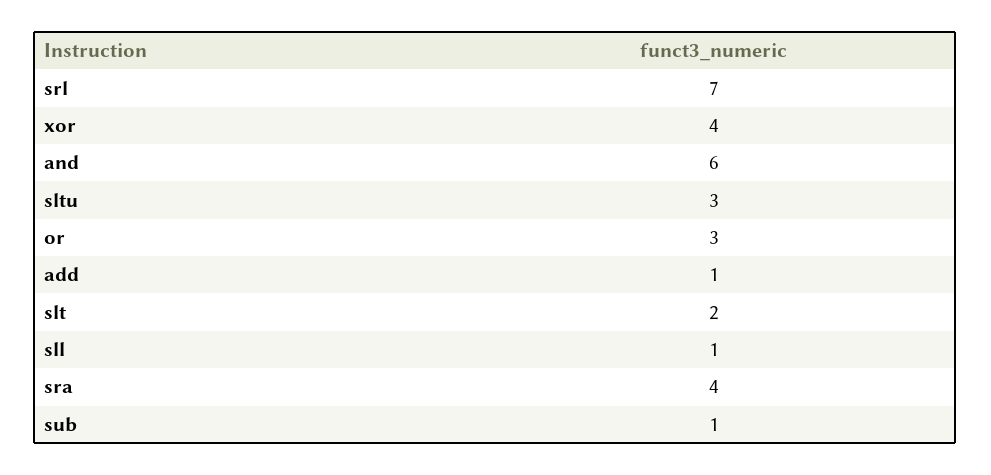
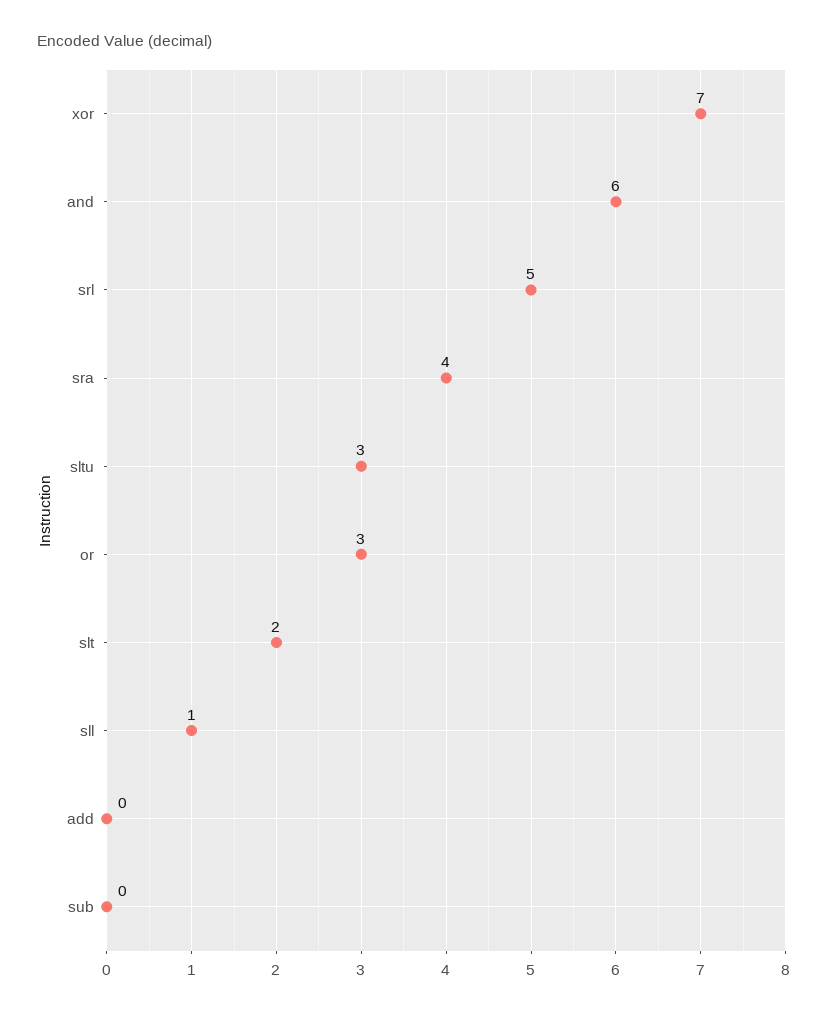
srl: 7 -> 5
xor: 4 -> 7
add: 1 -> 0
sub: 1 -> 0

